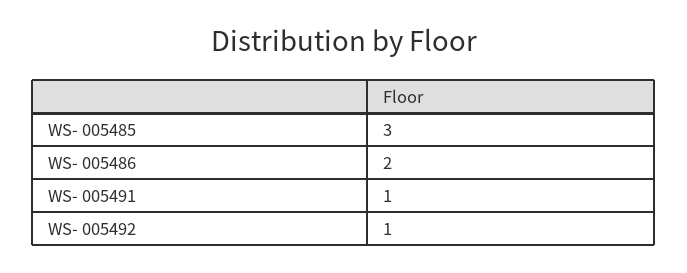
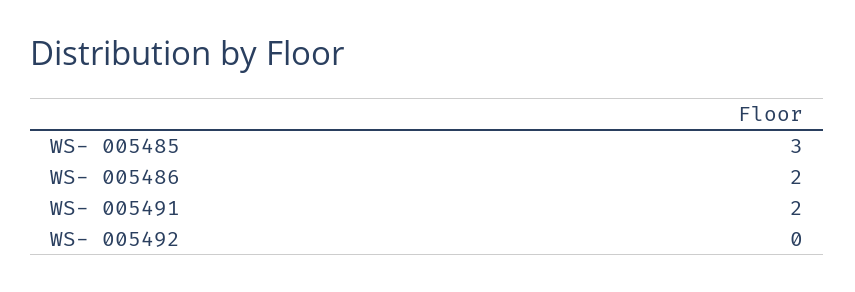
WS- 005491: 1 -> 2
WS- 005492: 1 -> 0

